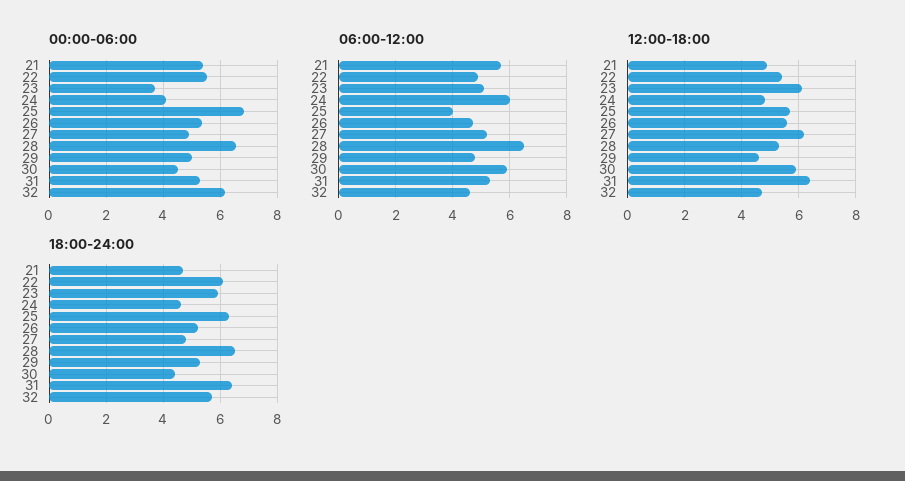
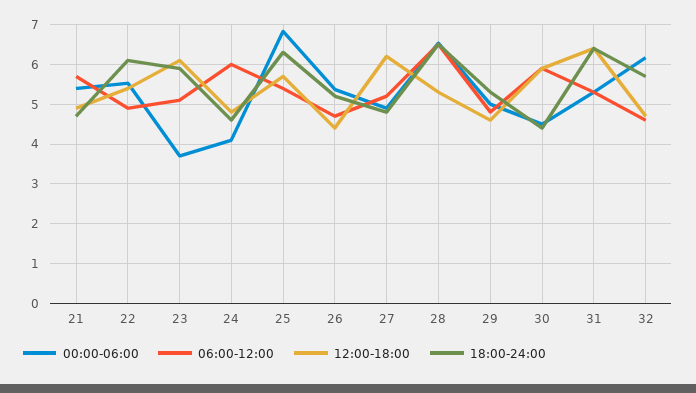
06:00-12:00, 25: 4 -> 5.4
12:00-18:00, 26: 5.5 -> 4.4

